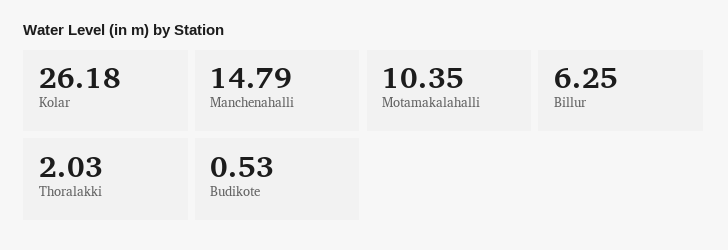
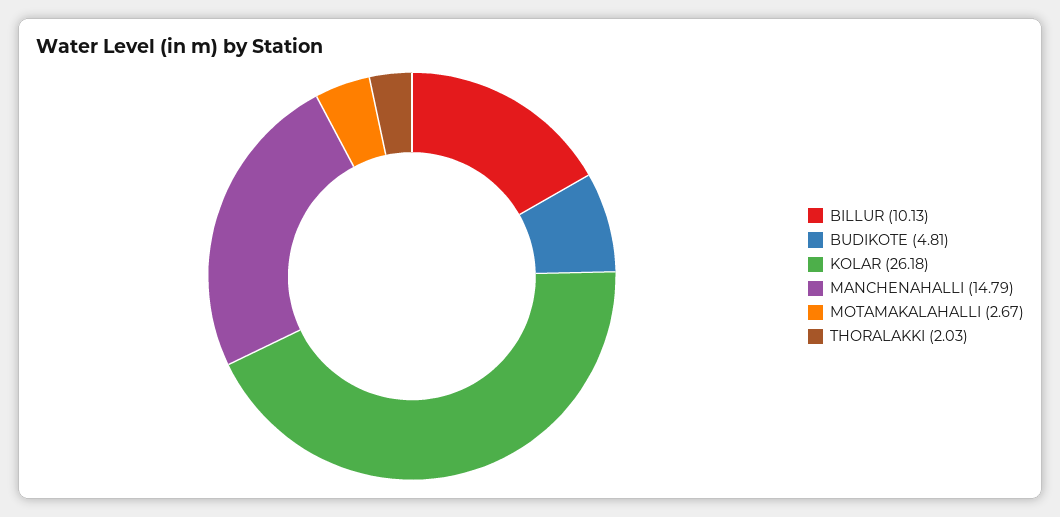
Motamakalahalli: 10.35 -> 2.67
Billur: 6.25 -> 10.13
Budikote: 0.53 -> 4.81

